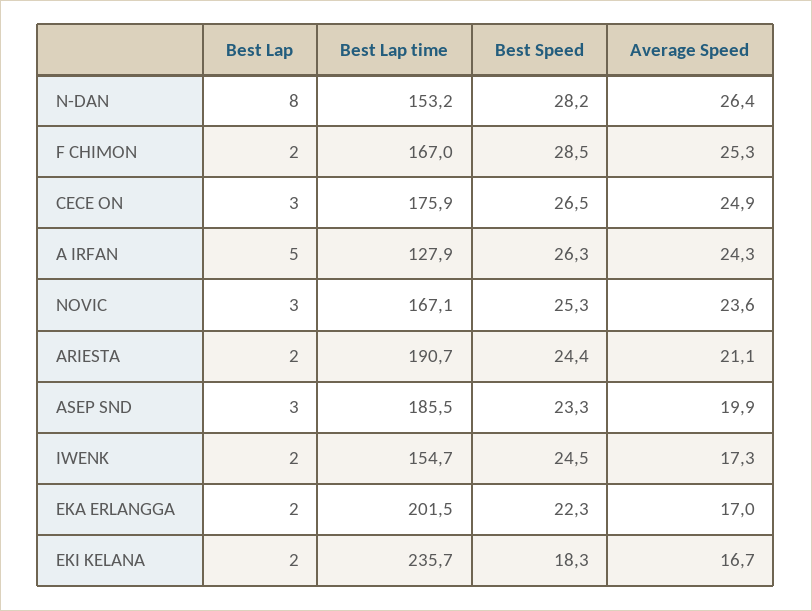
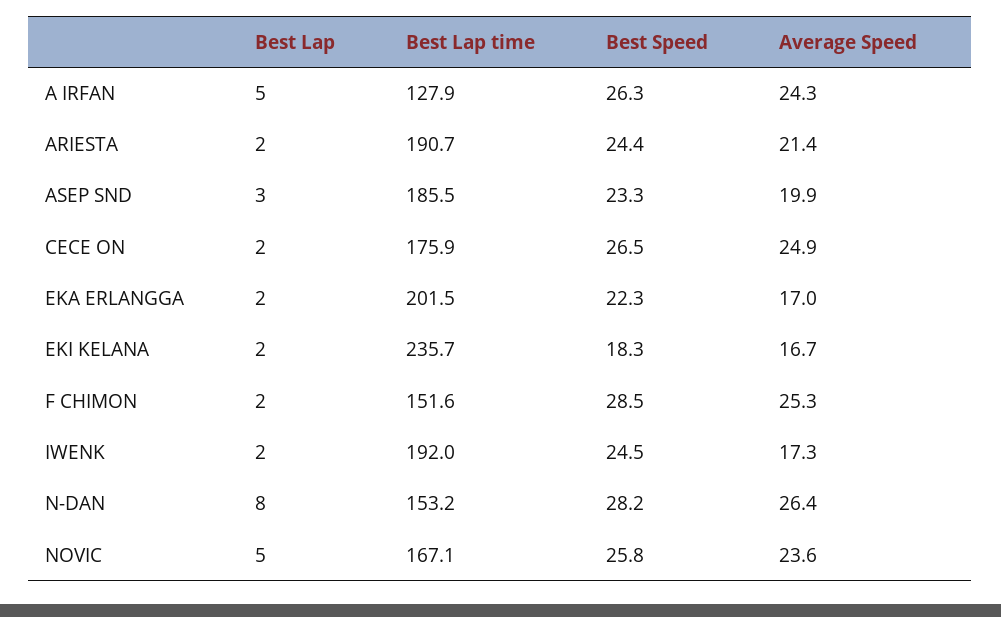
Best Lap time, F CHIMON: 167 -> 151.6
Best Lap, CECE ON: 3 -> 2
Best Lap, NOVIC: 3 -> 5
Best Speed, NOVIC: 25.3 -> 25.8
Average Speed, ARIESTA: 21.1 -> 21.4
Best Lap time, IWENK: 154.7 -> 192

